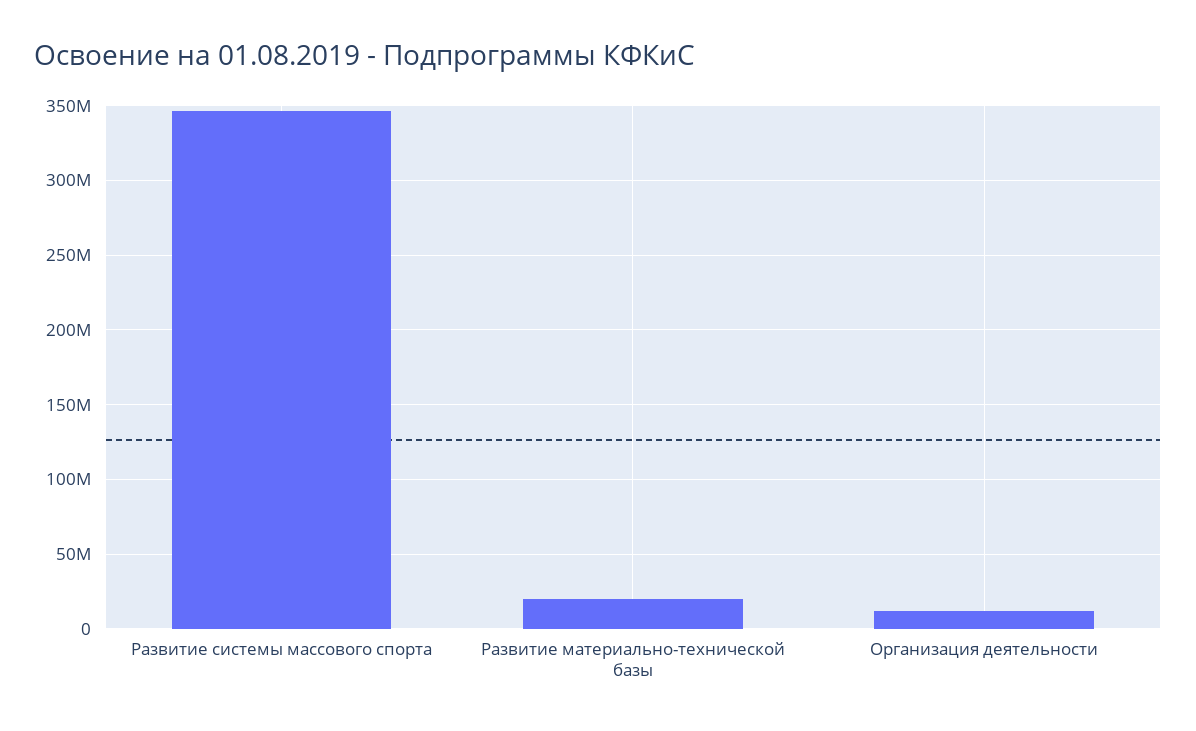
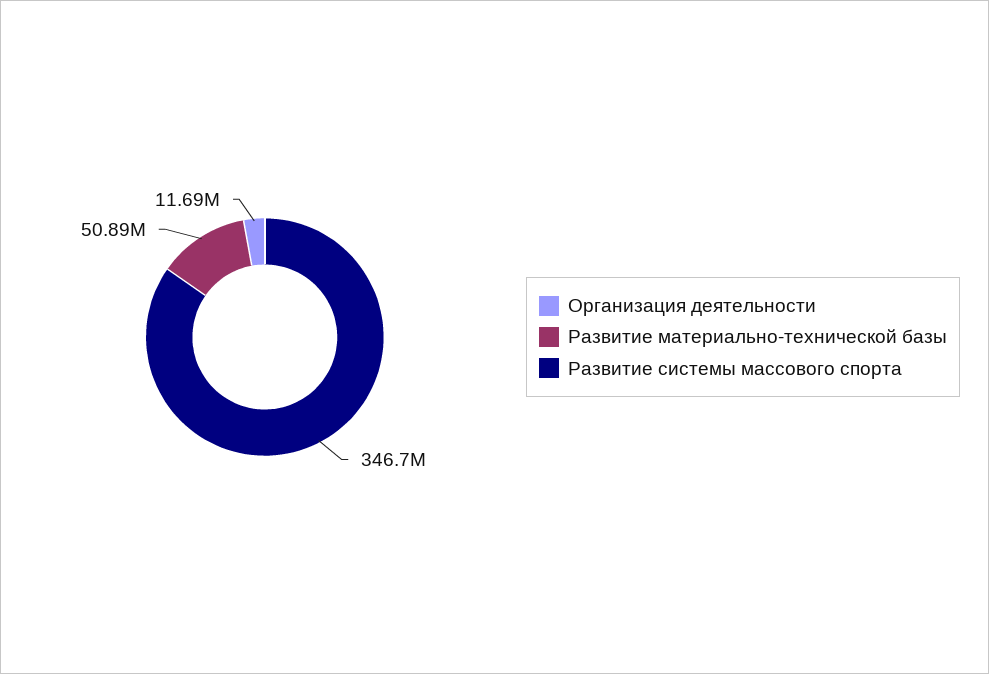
Развитие материально-технической базы: 20000000 -> 50890000

